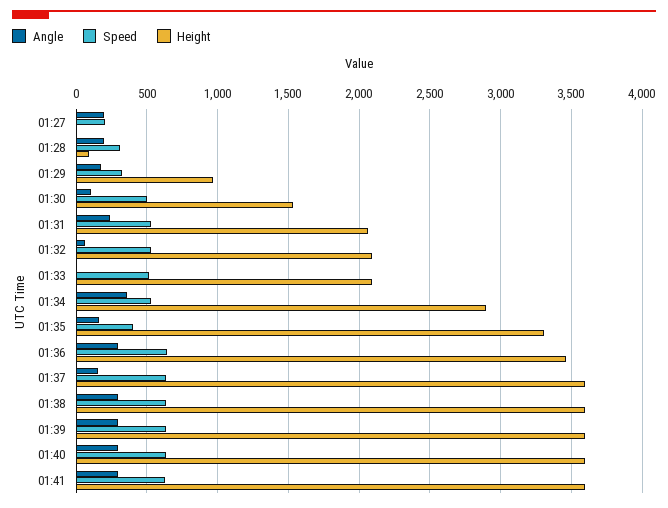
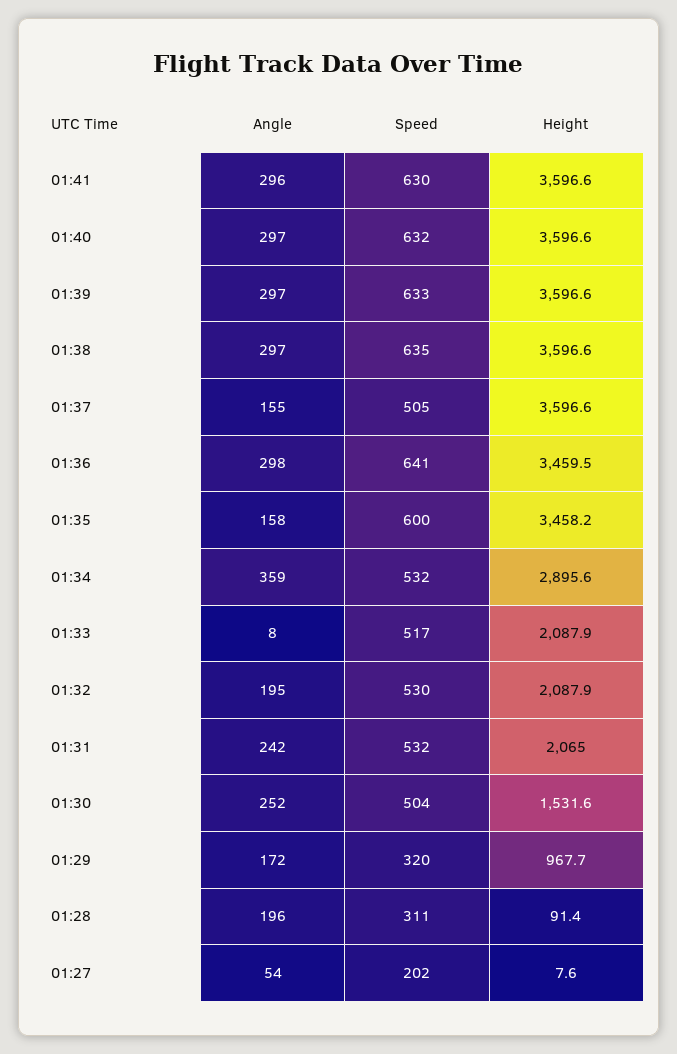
Angle, 01:27: 200 -> 54
Angle, 01:30: 100 -> 252
Angle, 01:32: 50 -> 195
Speed, 01:35: 400 -> 600
Height, 01:35: 3300 -> 3458.2
Speed, 01:37: 650 -> 505

